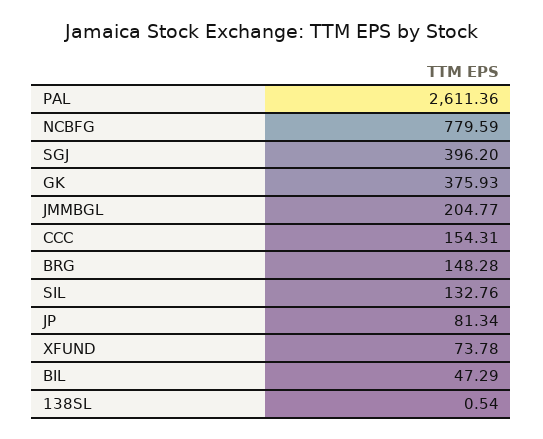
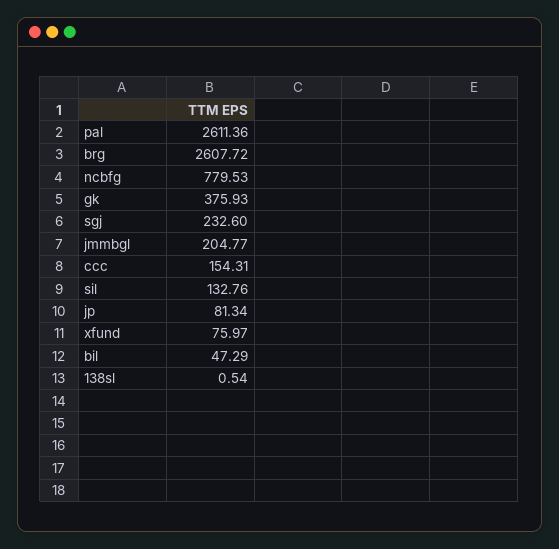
NCBFG: 779.59 -> 779.53
SGJ: 396.2 -> 232.6
BRG: 148.28 -> 2607.72
XFUND: 73.78 -> 75.97

